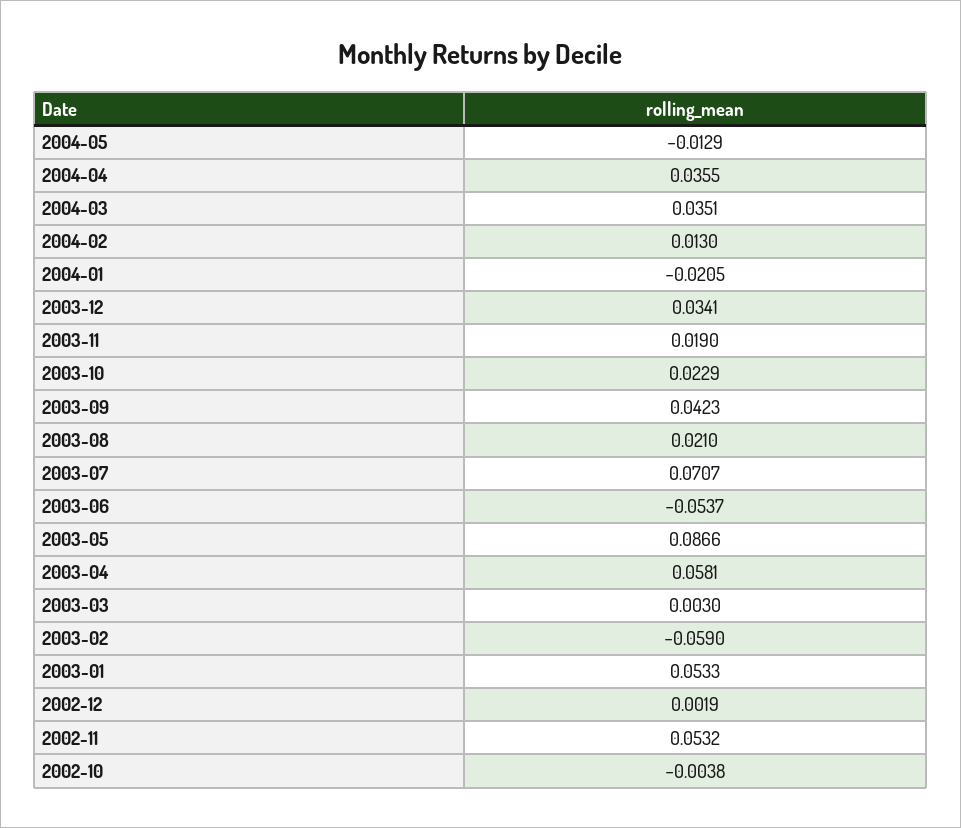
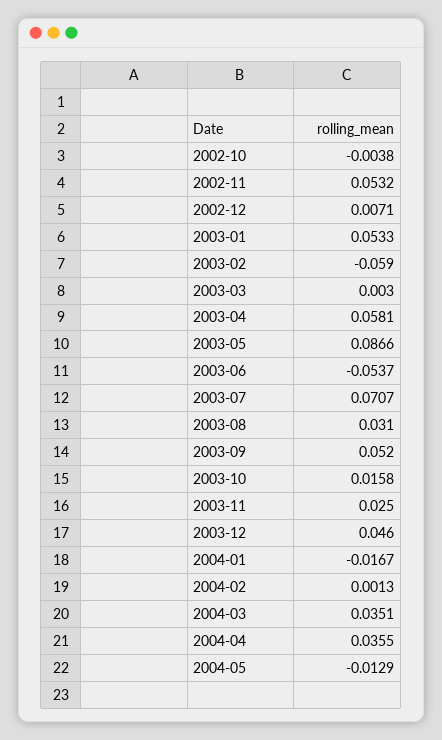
2004-02: 0.013 -> 0.0013
2004-01: -0.0205 -> -0.0167
2003-12: 0.0341 -> 0.046
2003-11: 0.019 -> 0.025
2003-10: 0.0229 -> 0.0158
2003-09: 0.0423 -> 0.052
2003-08: 0.021 -> 0.031
2002-12: 0.0019 -> 0.0071

